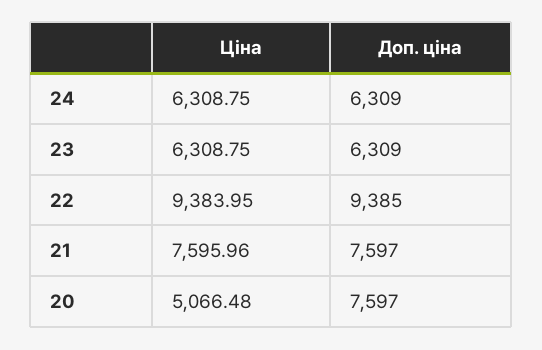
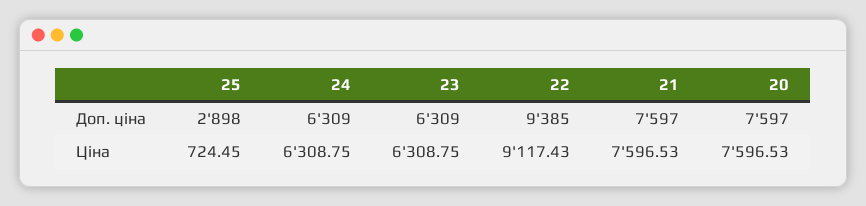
Ціна, 22: 9383.95 -> 9117.43
Ціна, 21: 7595.96 -> 7596.53
Ціна, 20: 5066.48 -> 7596.53
Доп. ціна, 25: none -> 2898
Ціна, 25: none -> 724.45

